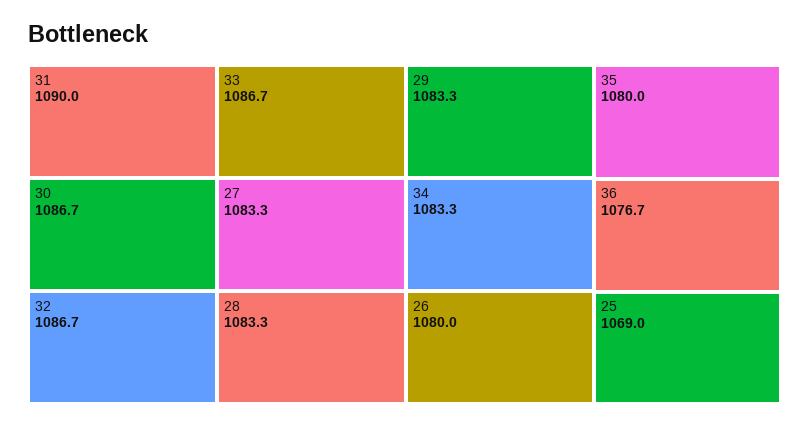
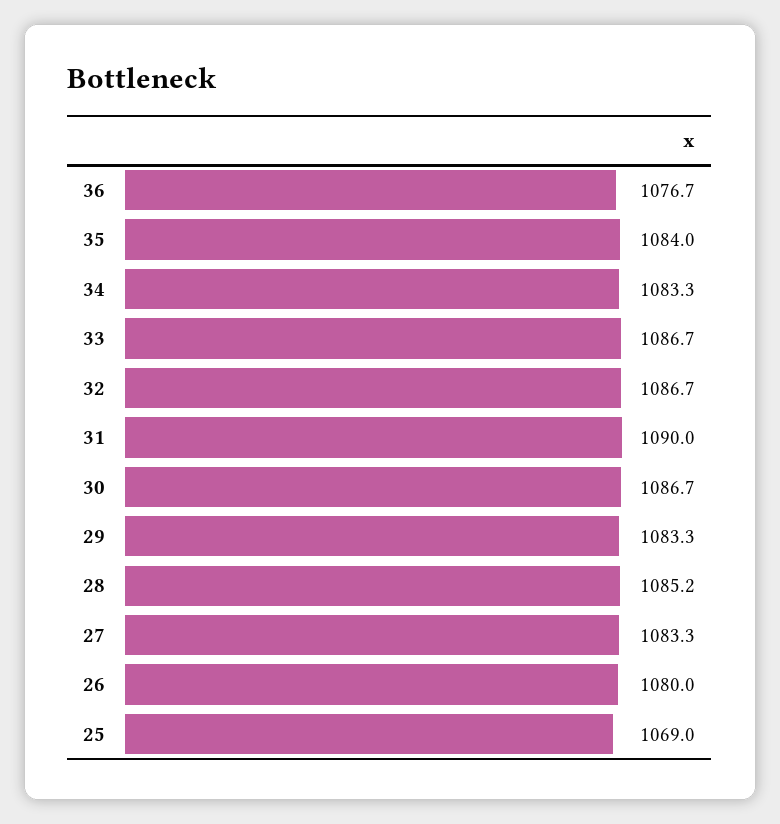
28: 1083.3 -> 1085.2
35: 1080 -> 1084

